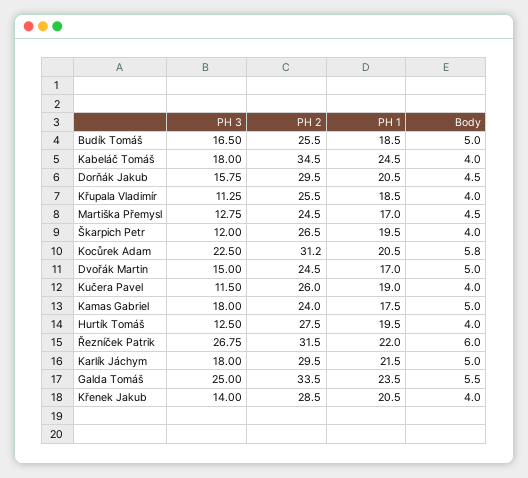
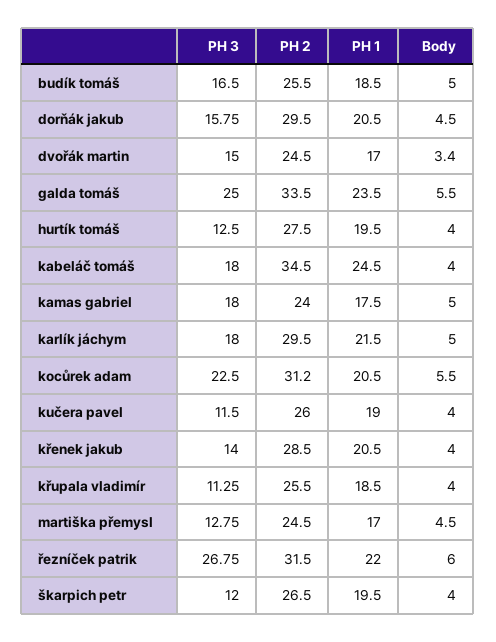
Body, Kocůrek Adam: 5.8 -> 5.5
Body, Dvořák Martin: 5 -> 3.4

